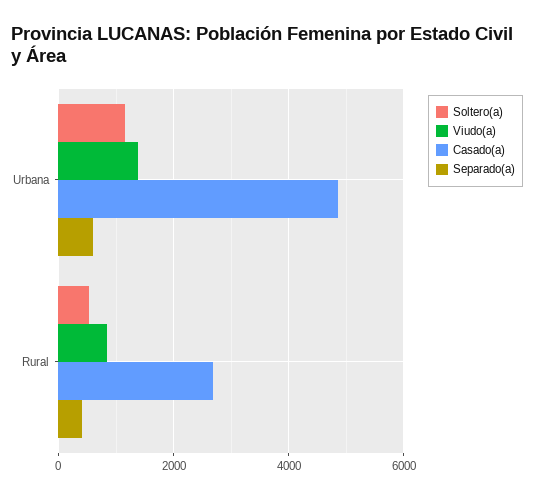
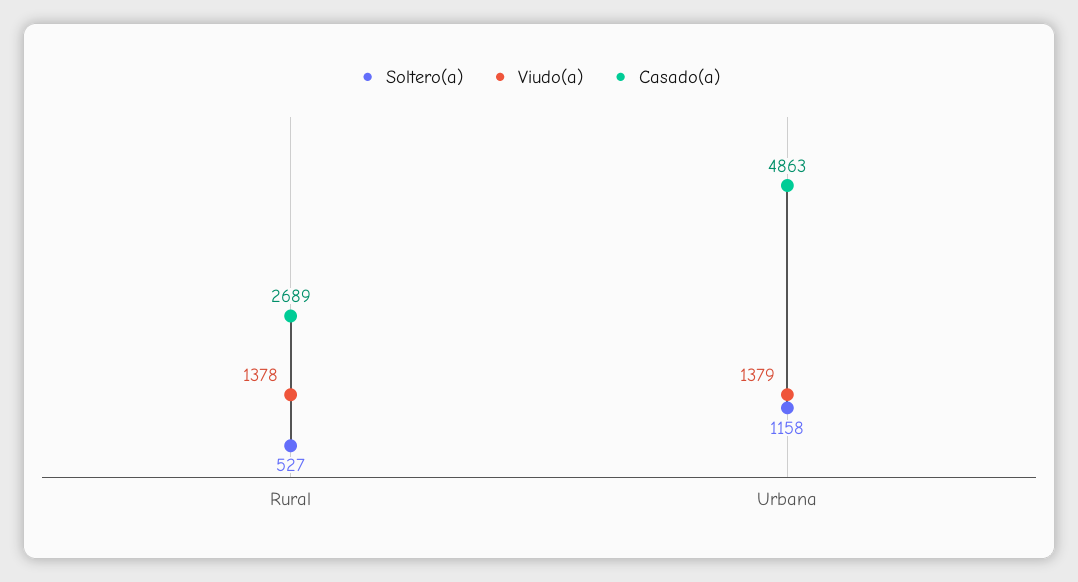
Separado(a), Urbana: 600 -> none
Viudo(a), Rural: 800 -> 1378
Separado(a), Rural: 400 -> none

